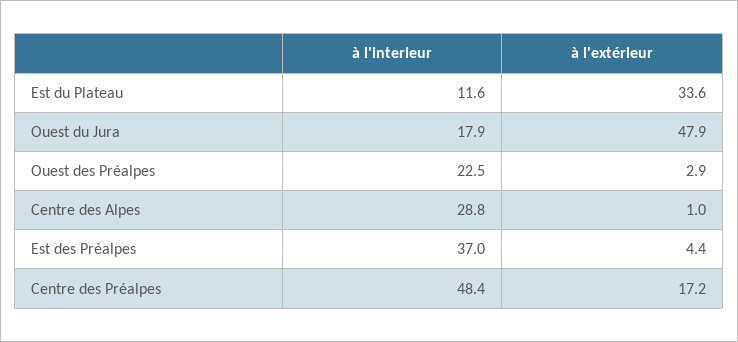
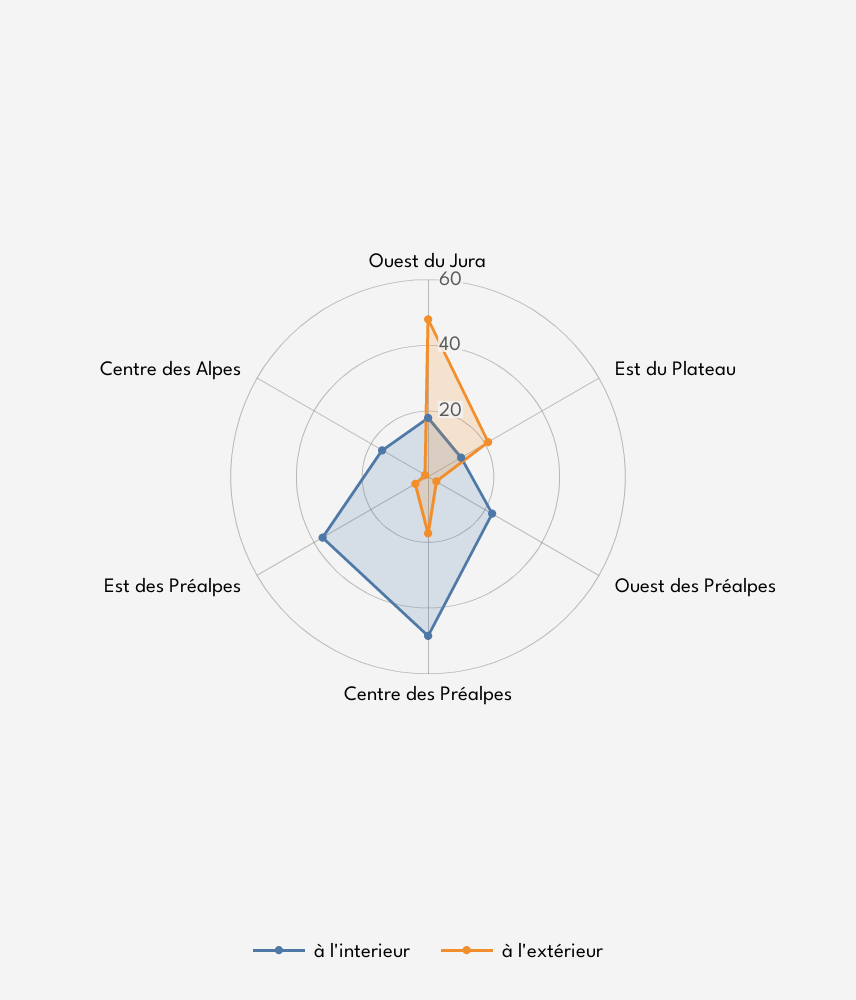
à l'extérieur, Est du Plateau: 33.6 -> 20
à l'interieur, Centre des Alpes: 28.8 -> 15

